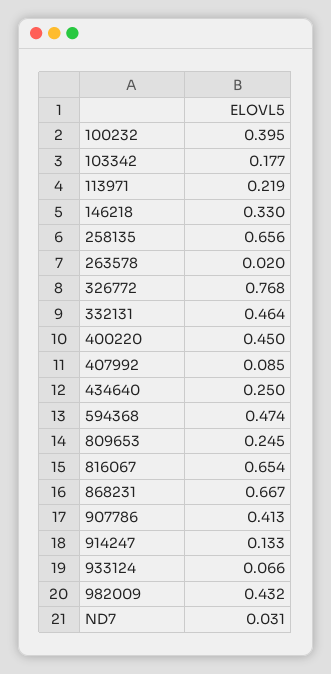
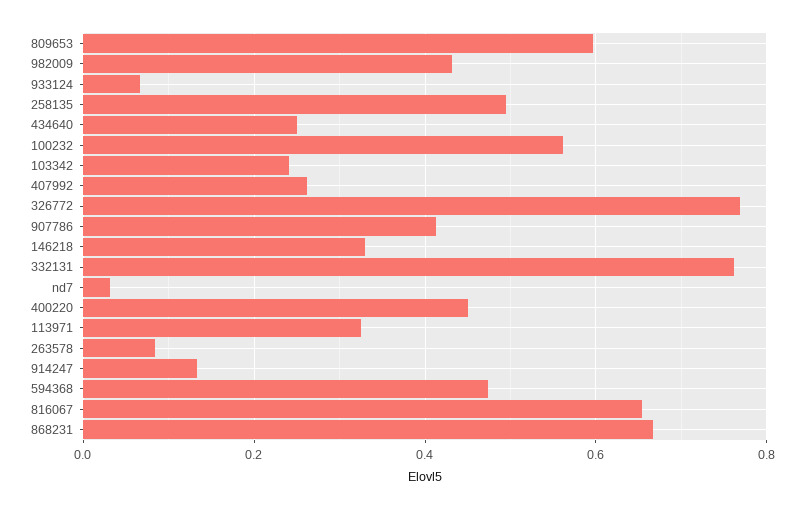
100232: 0.395 -> 0.56
103342: 0.177 -> 0.24
113971: 0.219 -> 0.32
258135: 0.656 -> 0.5
263578: 0.02 -> 0.08
332131: 0.464 -> 0.76
407992: 0.085 -> 0.26
809653: 0.245 -> 0.6

